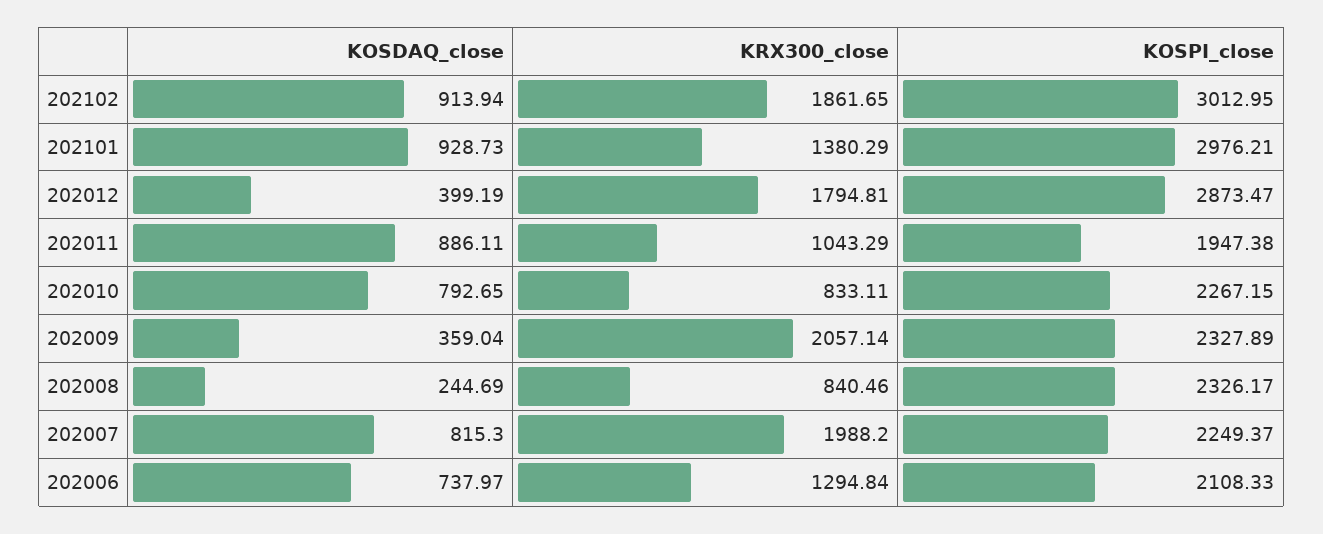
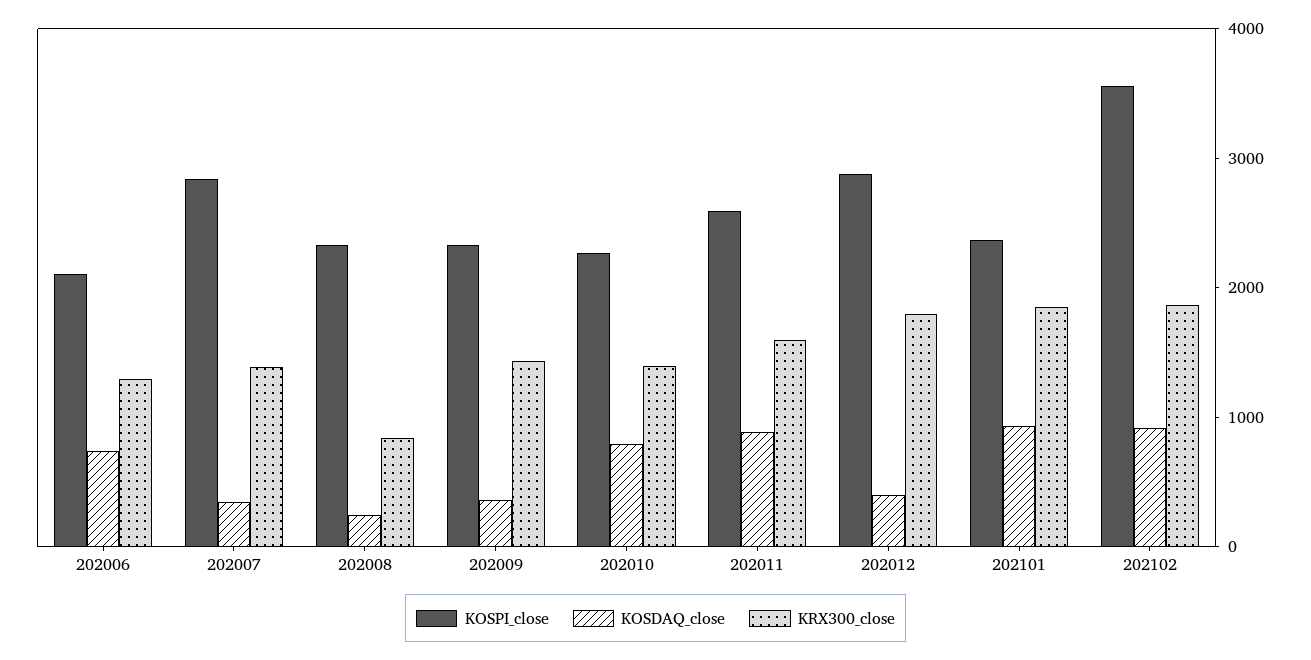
KOSPI_close, 202102: 3012.95 -> 3600
KRX300_close, 202101: 1380.29 -> 1800
KOSPI_close, 202101: 2976.21 -> 2400
KRX300_close, 202011: 1043.29 -> 1600
KOSPI_close, 202011: 1947.38 -> 2600
KRX300_close, 202010: 833.11 -> 1400
KRX300_close, 202009: 2057.14 -> 1400
KOSDAQ_close, 202007: 815.3 -> 400
KRX300_close, 202007: 1988.2 -> 1400
KOSPI_close, 202007: 2249.37 -> 2800

